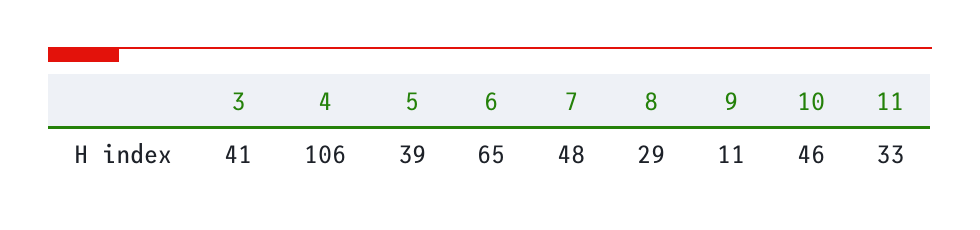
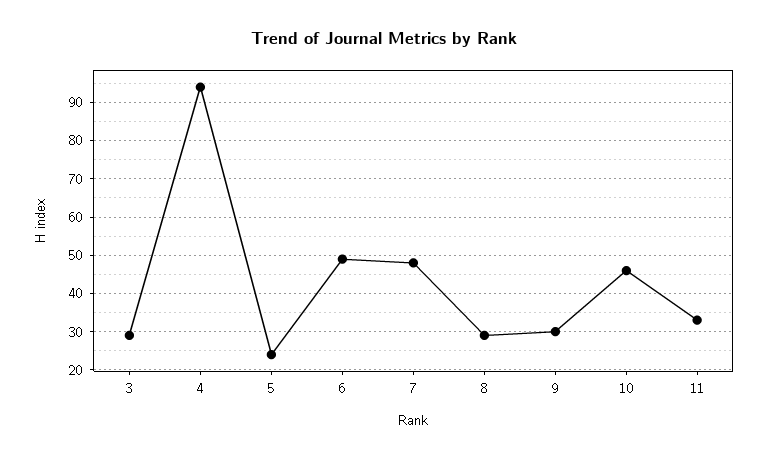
3: 41 -> 30
4: 106 -> 95
5: 39 -> 25
6: 65 -> 50
9: 11 -> 30

